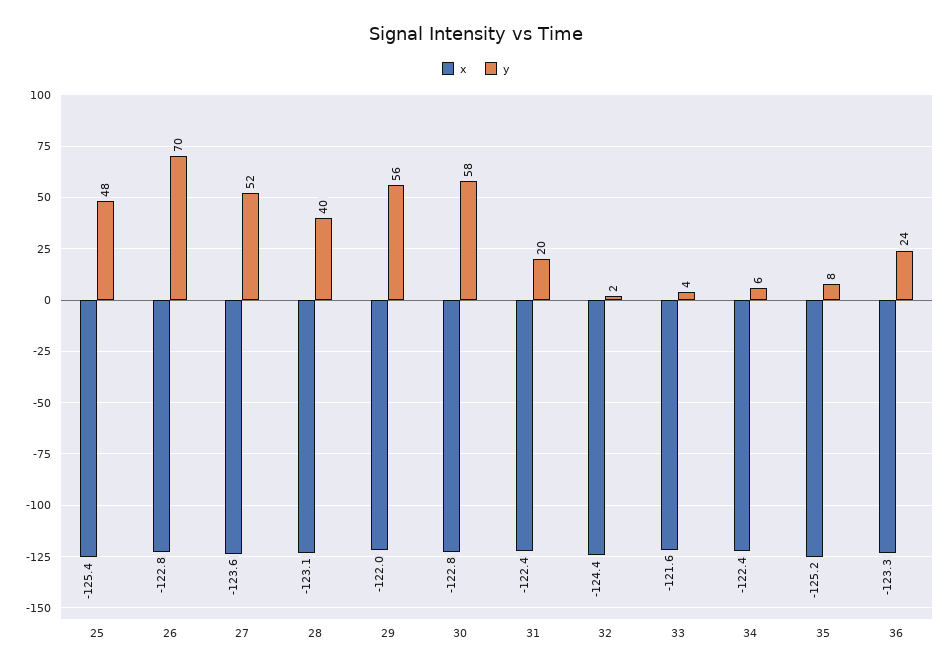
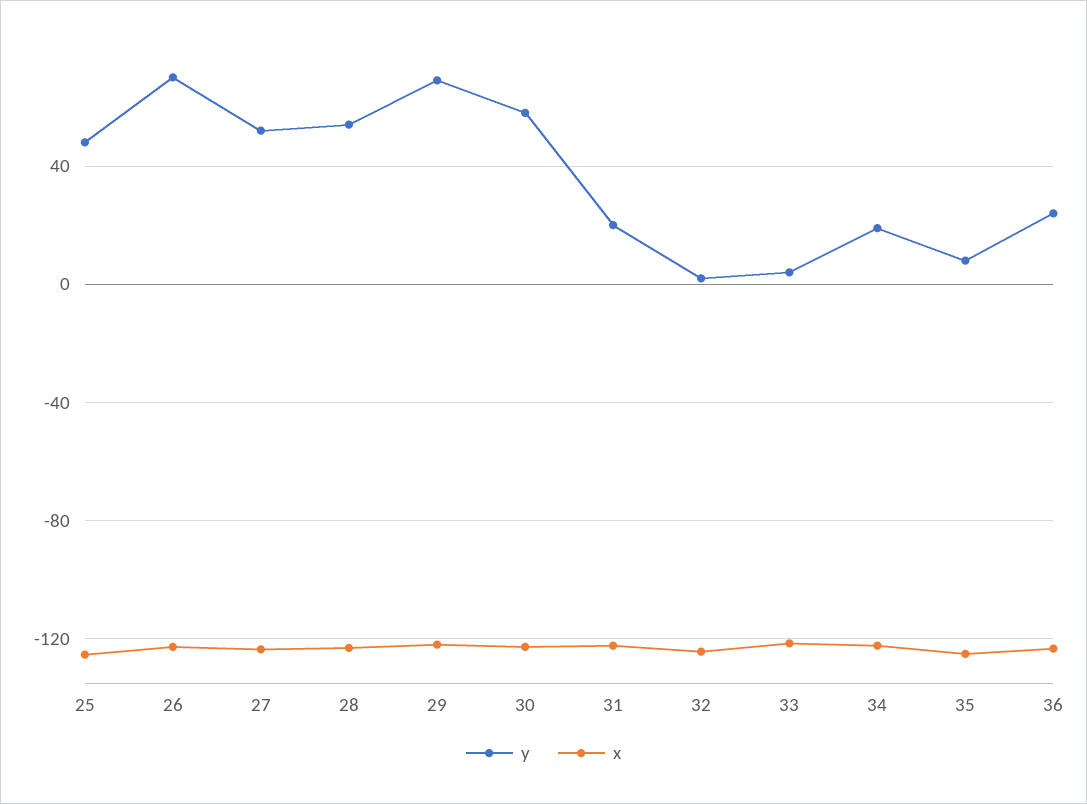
y, 28: 40 -> 55
y, 29: 56 -> 70
y, 34: 6 -> 20

